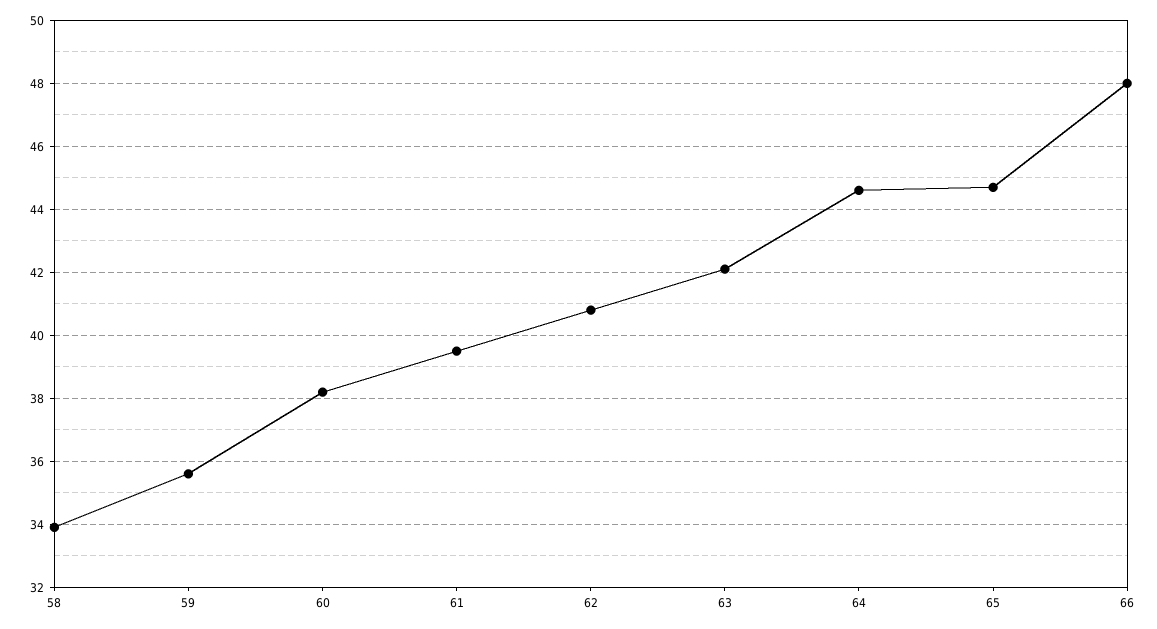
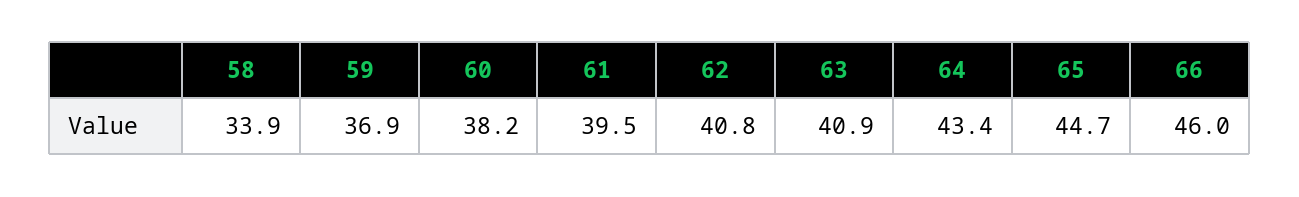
59: 35.5 -> 36.9
63: 42 -> 40.9
64: 44.5 -> 43.4
66: 48 -> 46

